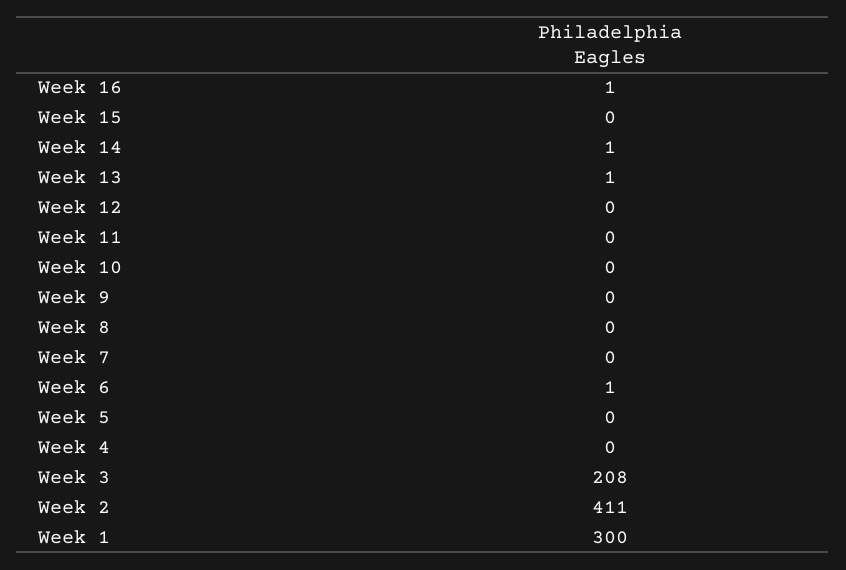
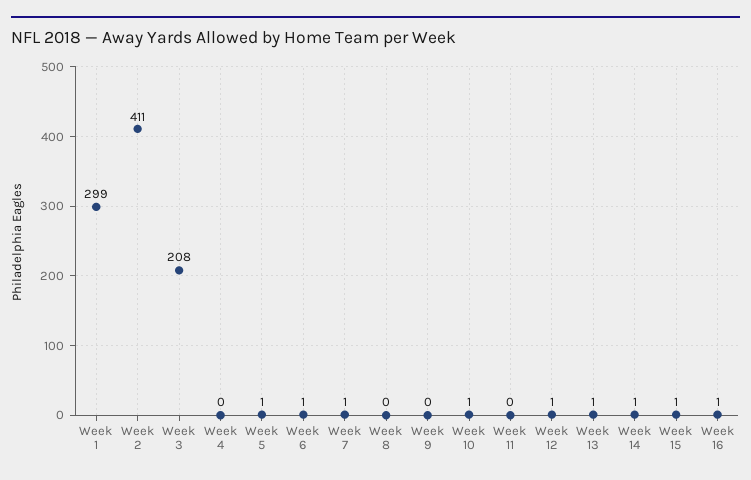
Week 15: 0 -> 1
Week 12: 0 -> 1
Week 10: 0 -> 1
Week 7: 0 -> 1
Week 5: 0 -> 1
Week 1: 300 -> 299

